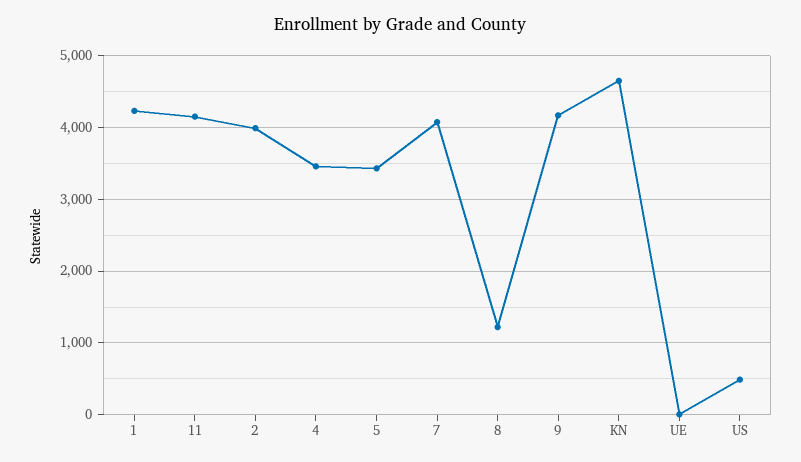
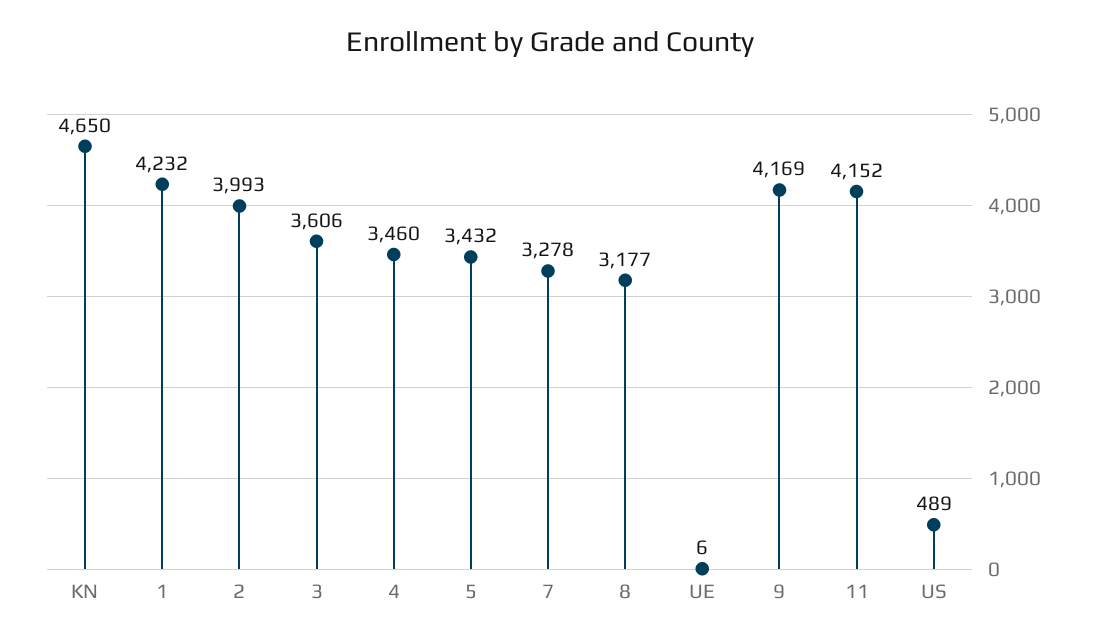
7: 4100 -> 3278
8: 1200 -> 3177
3: none -> 3606

